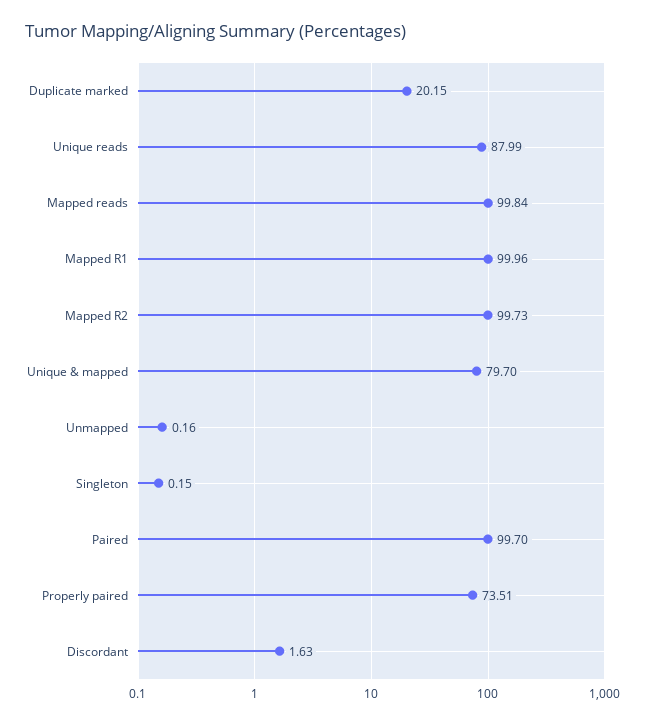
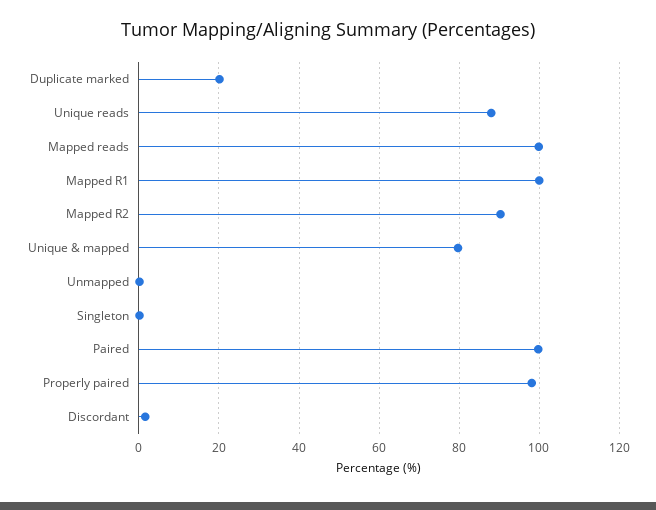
Mapped R2: 99.73 -> 90
Properly paired: 73.51 -> 98

